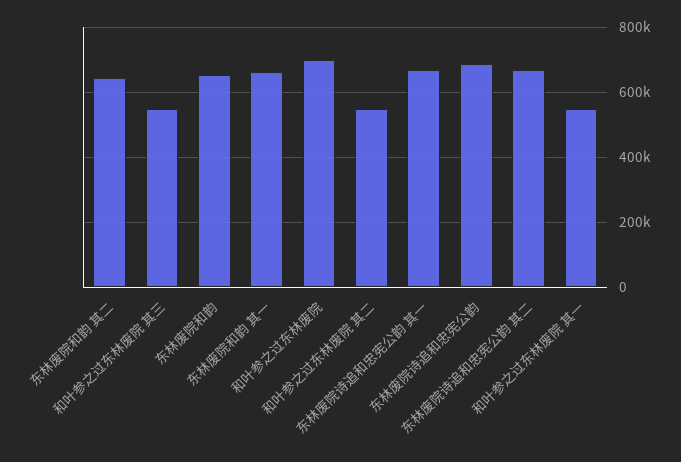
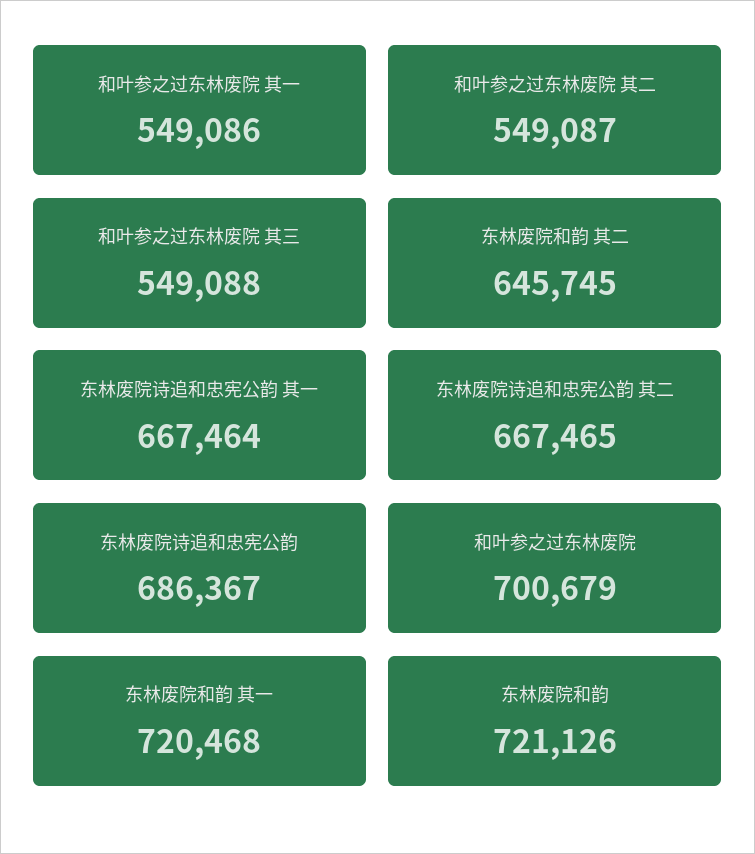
东林废院和韵: 660000 -> 721126
东林废院和韵 其一: 660000 -> 720468

